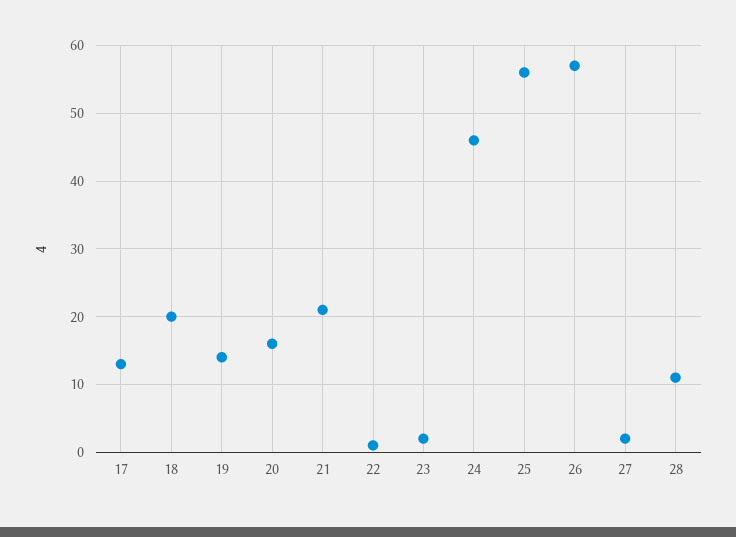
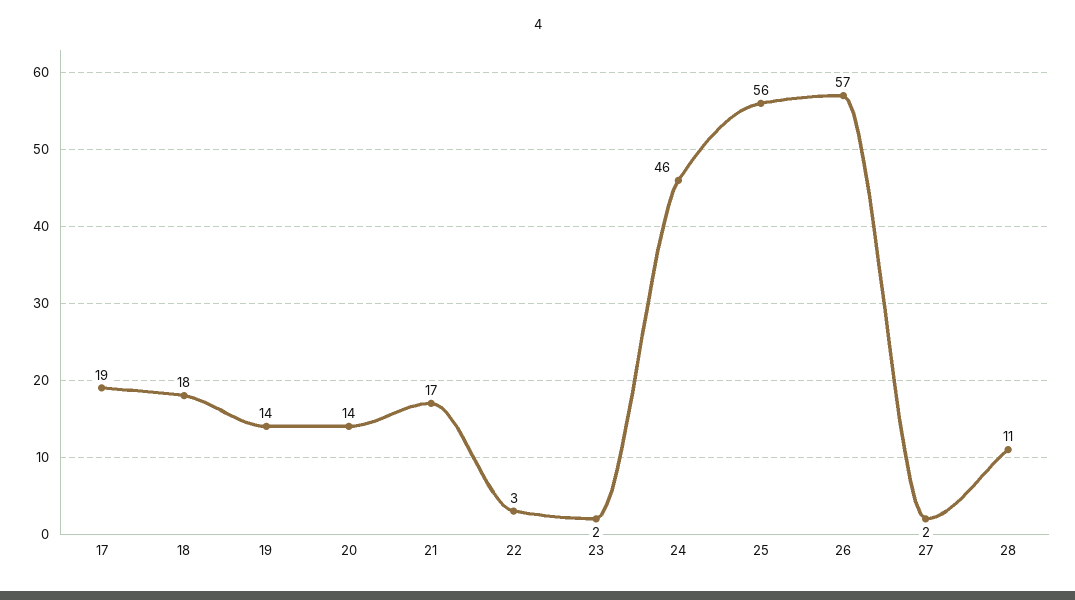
17: 13 -> 19
18: 20 -> 18
20: 16 -> 14
21: 21 -> 17
22: 1 -> 3

